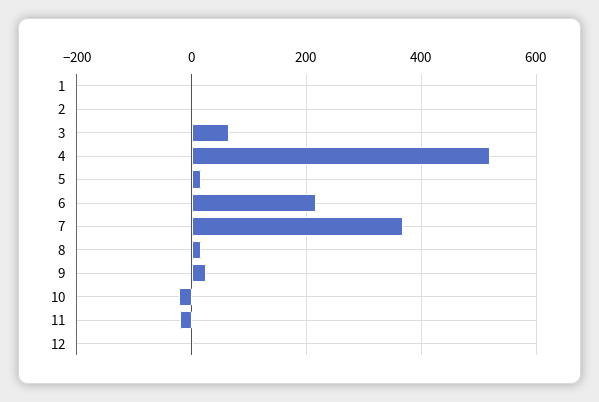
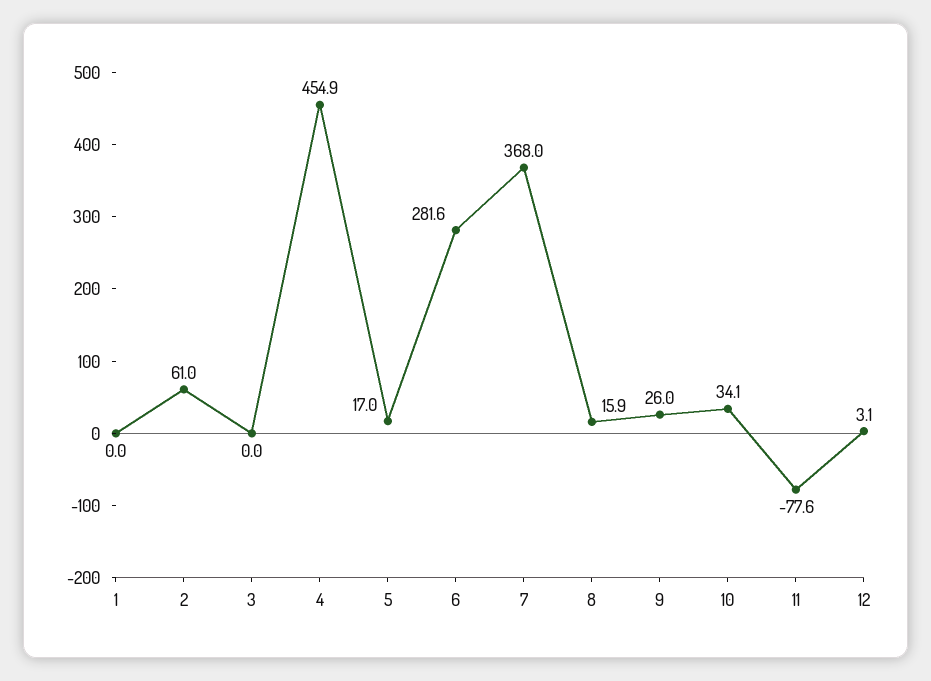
2: 0 -> 61
3: 60 -> 0
4: 520 -> 454.9
6: 220 -> 281.6
10: -20 -> 34.1
11: -20 -> -77.6

